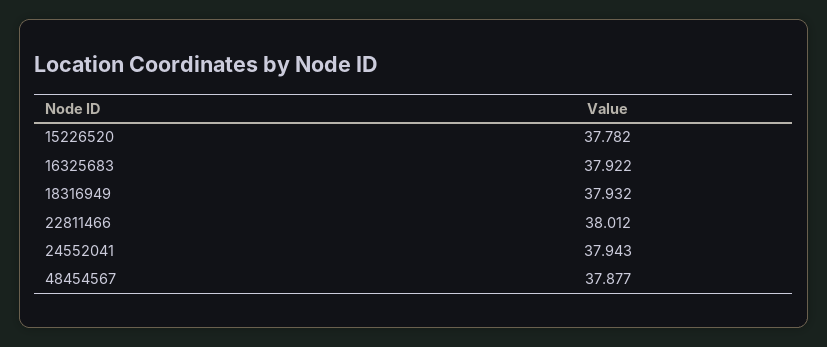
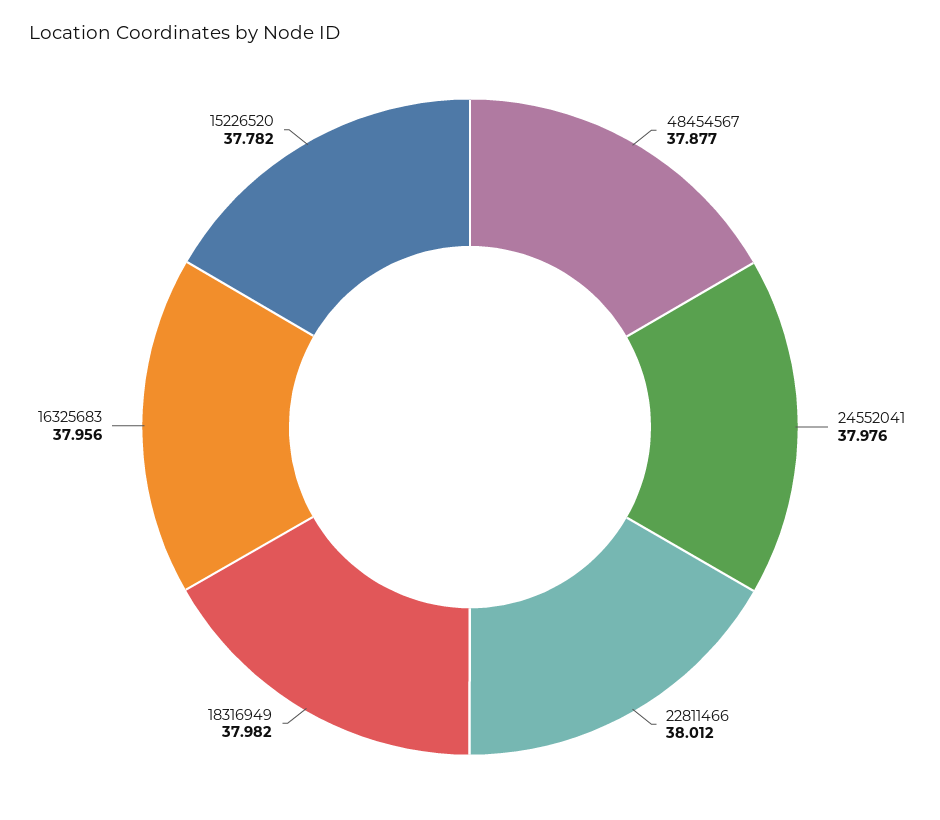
16325683: 37.922 -> 37.956
18316949: 37.932 -> 37.982
24552041: 37.943 -> 37.976

